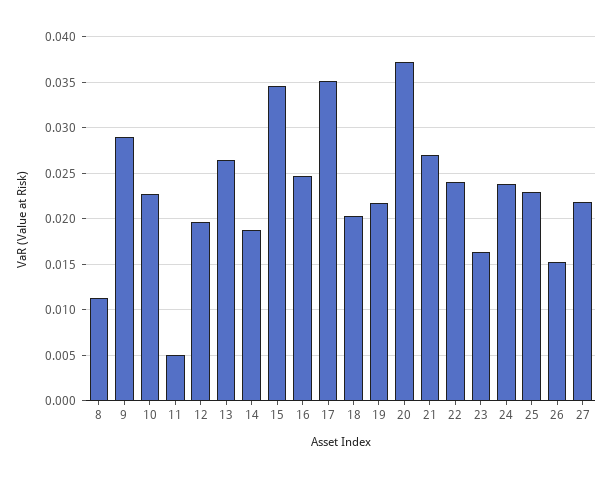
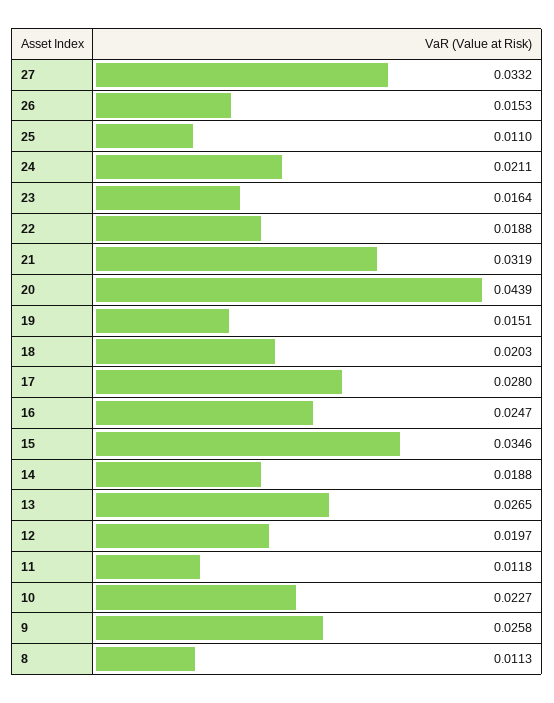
9: 0.029 -> 0.0258
11: 0.005 -> 0.0118
17: 0.035 -> 0.028
19: 0.022 -> 0.0151
20: 0.037 -> 0.0439
21: 0.027 -> 0.0319
22: 0.024 -> 0.0188
24: 0.024 -> 0.0211
25: 0.023 -> 0.011
27: 0.022 -> 0.0332

